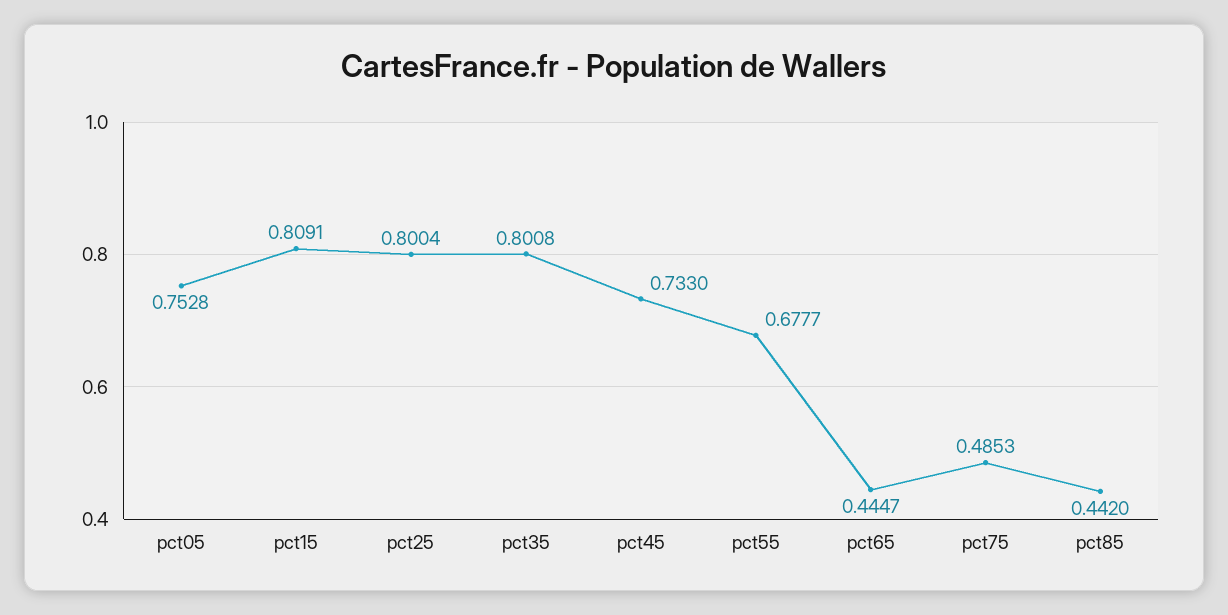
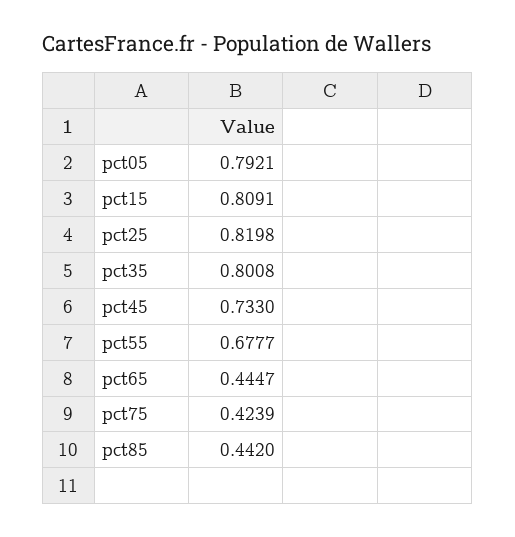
pct05: 0.7528 -> 0.7921
pct25: 0.8004 -> 0.8198
pct75: 0.4853 -> 0.4239

